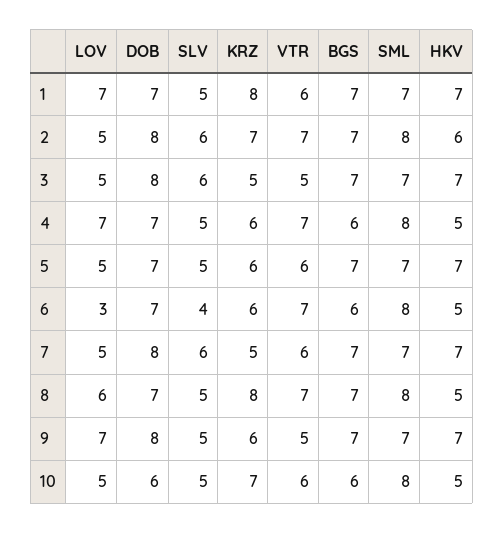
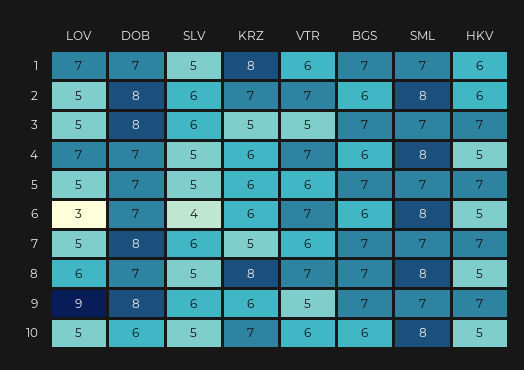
HKV, 1: 7 -> 6
BGS, 2: 7 -> 6
LOV, 9: 7 -> 9
SLV, 9: 5 -> 6

